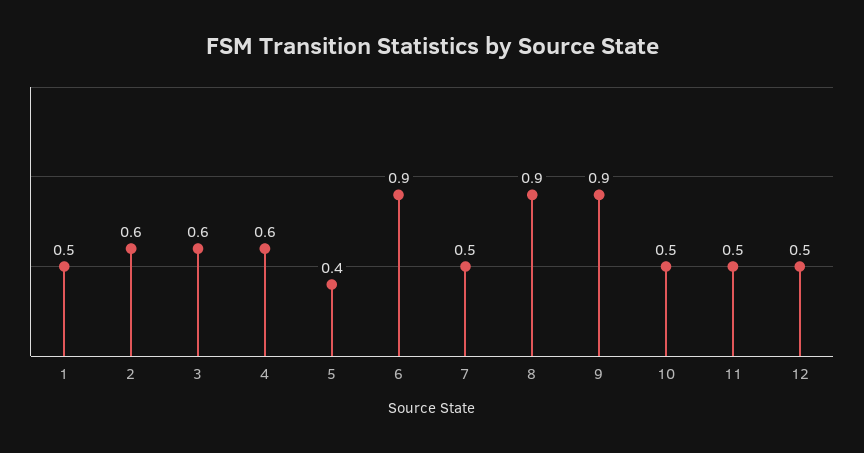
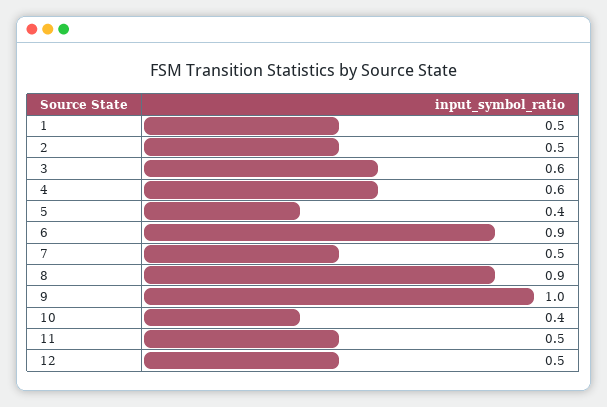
2: 0.6 -> 0.5
9: 0.9 -> 1
10: 0.5 -> 0.4

